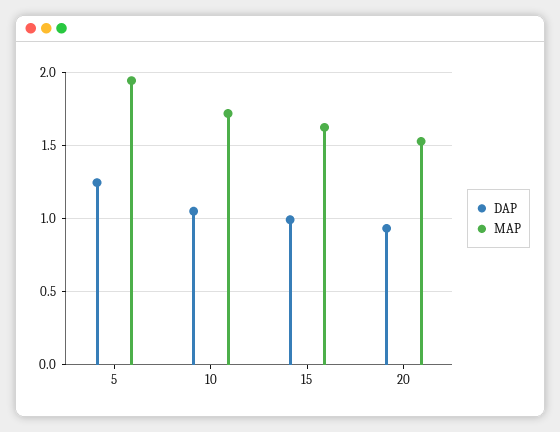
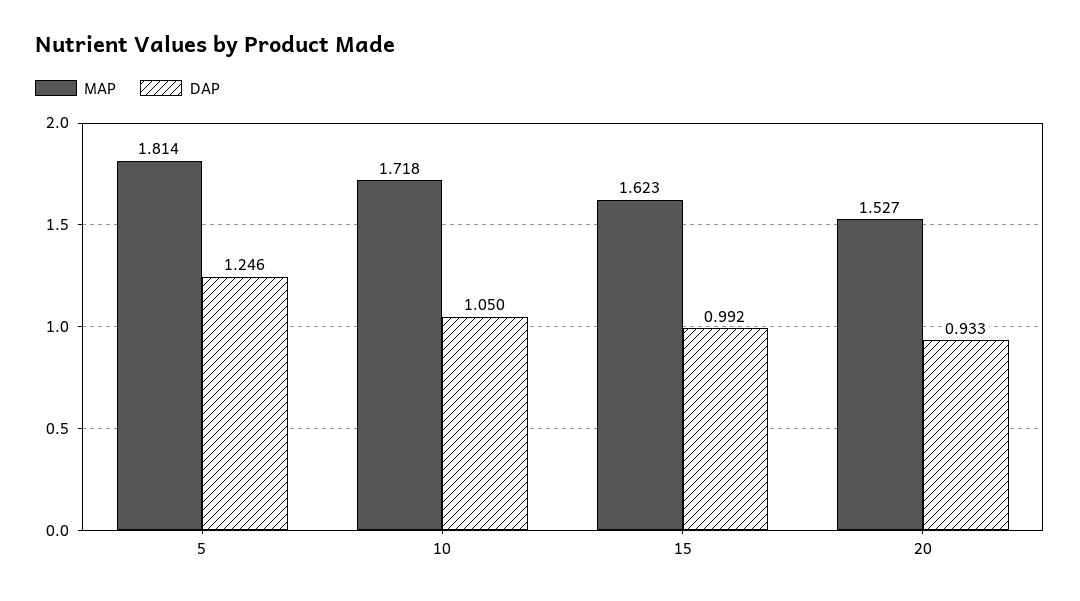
MAP, 5: 1.95 -> 1.814

